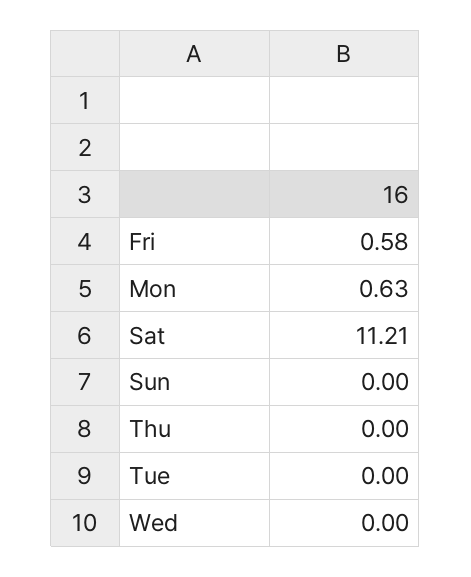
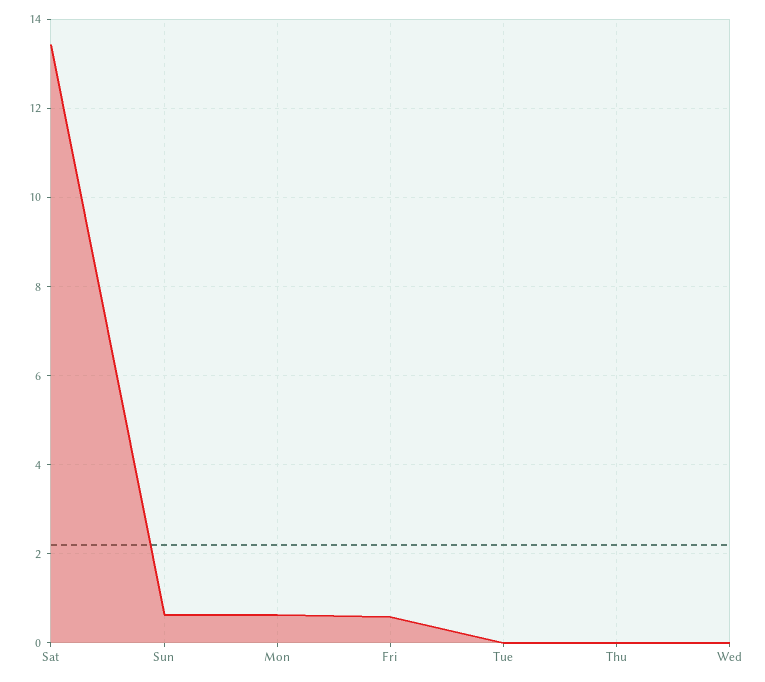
Sat: 11.21 -> 13.4
Sun: 0 -> 0.6

